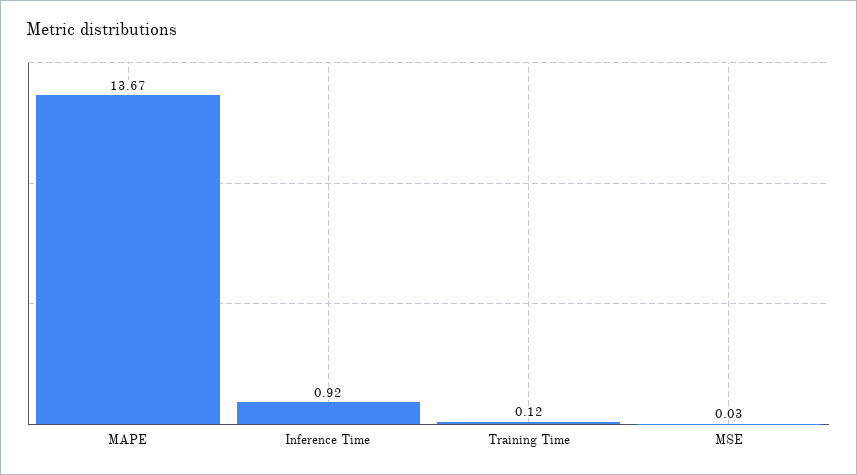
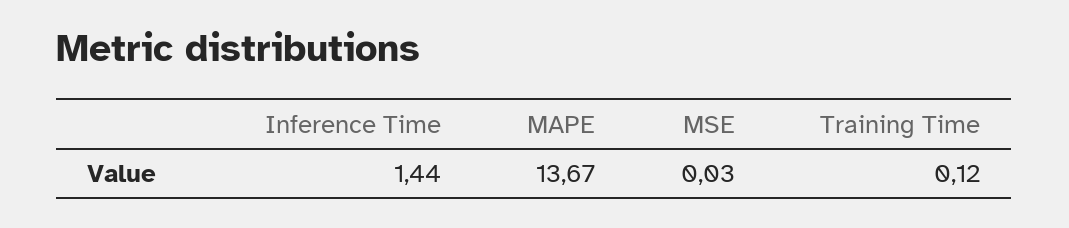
Inference Time: 0.92 -> 1.44

